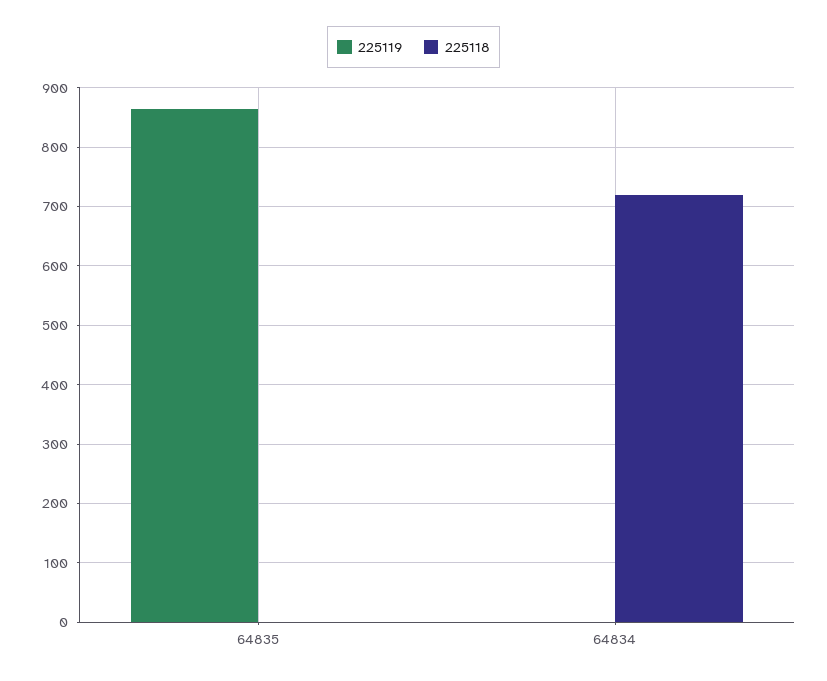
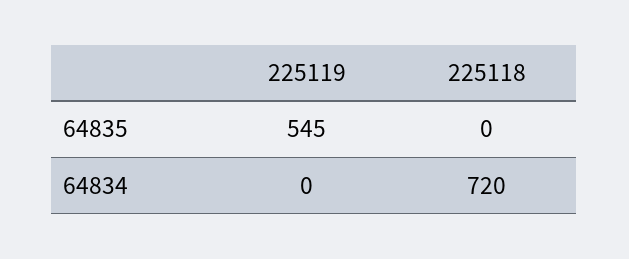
225119, 64835: 860 -> 545

